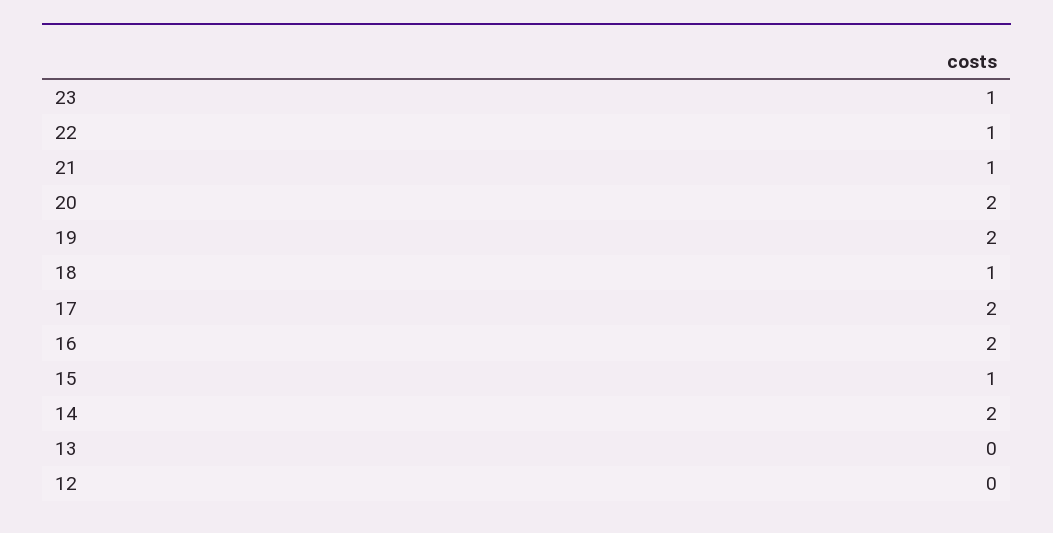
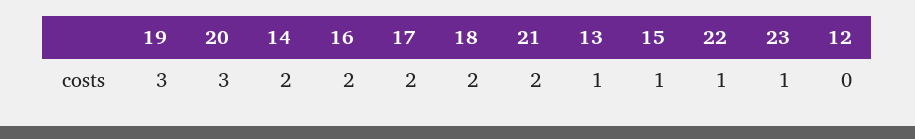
21: 1 -> 2
20: 2 -> 3
19: 2 -> 3
18: 1 -> 2
13: 0 -> 1

